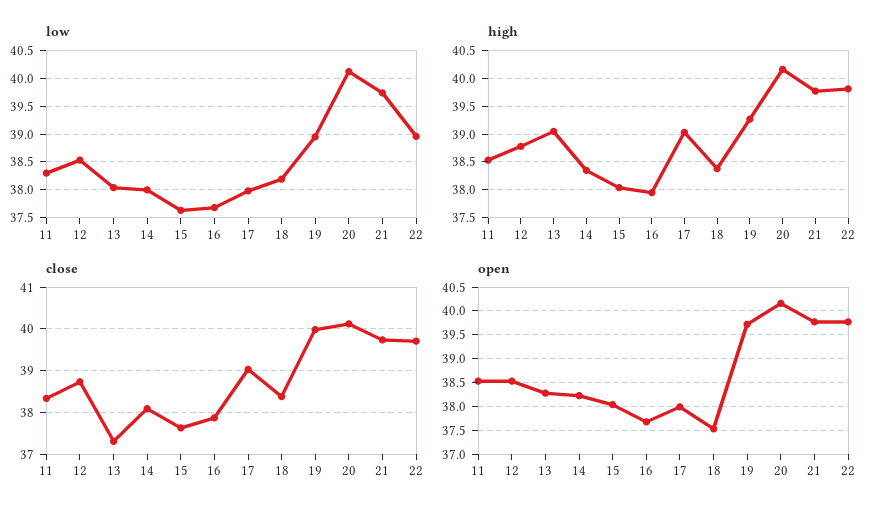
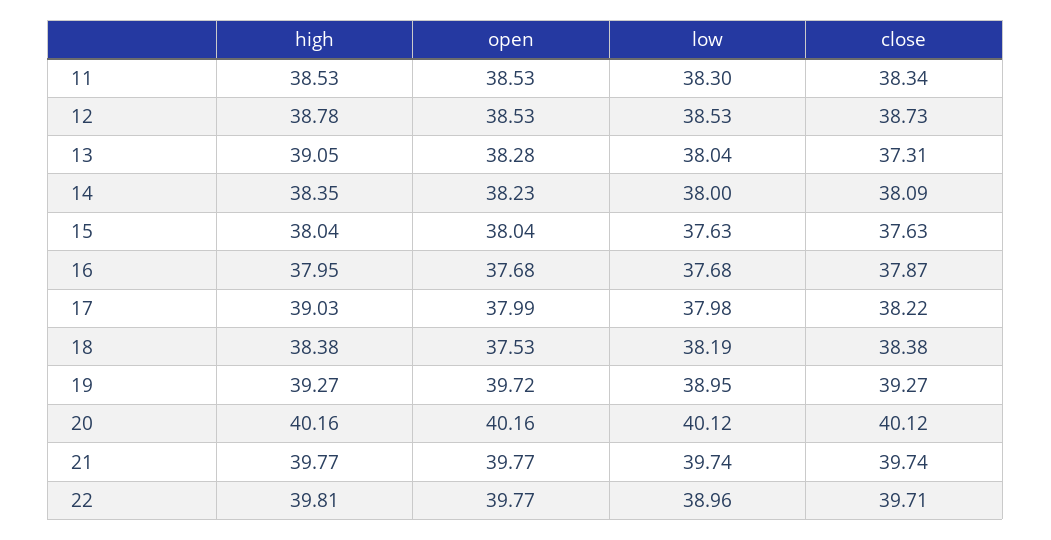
close, 17: 39 -> 38.22
close, 19: 40 -> 39.27

